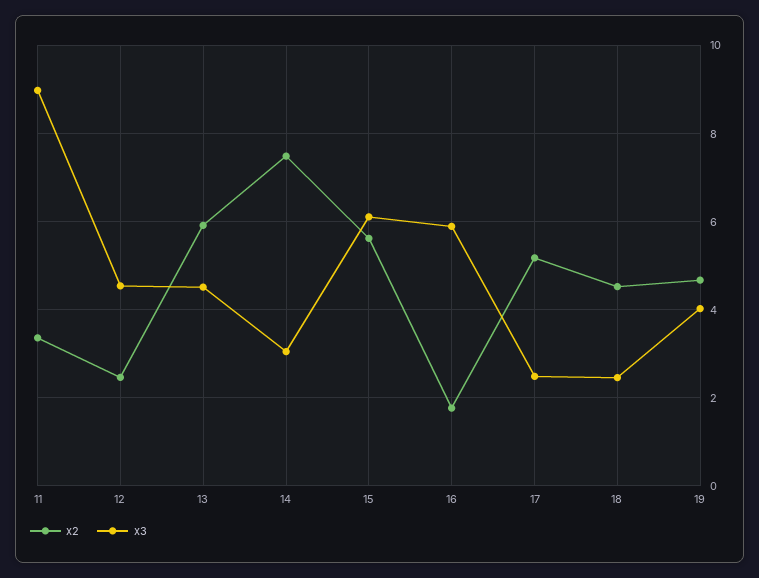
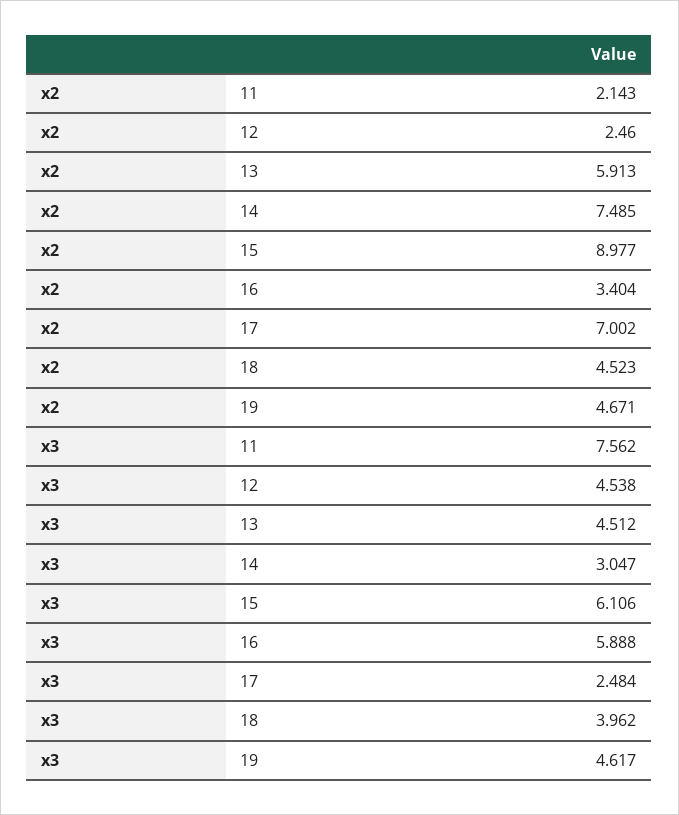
x2, 11: 3.4 -> 2.143
x3, 11: 9 -> 7.562
x2, 15: 5.6 -> 8.977
x2, 16: 1.8 -> 3.404
x2, 17: 5.2 -> 7.002
x3, 18: 2.4 -> 3.962
x3, 19: 4 -> 4.617

